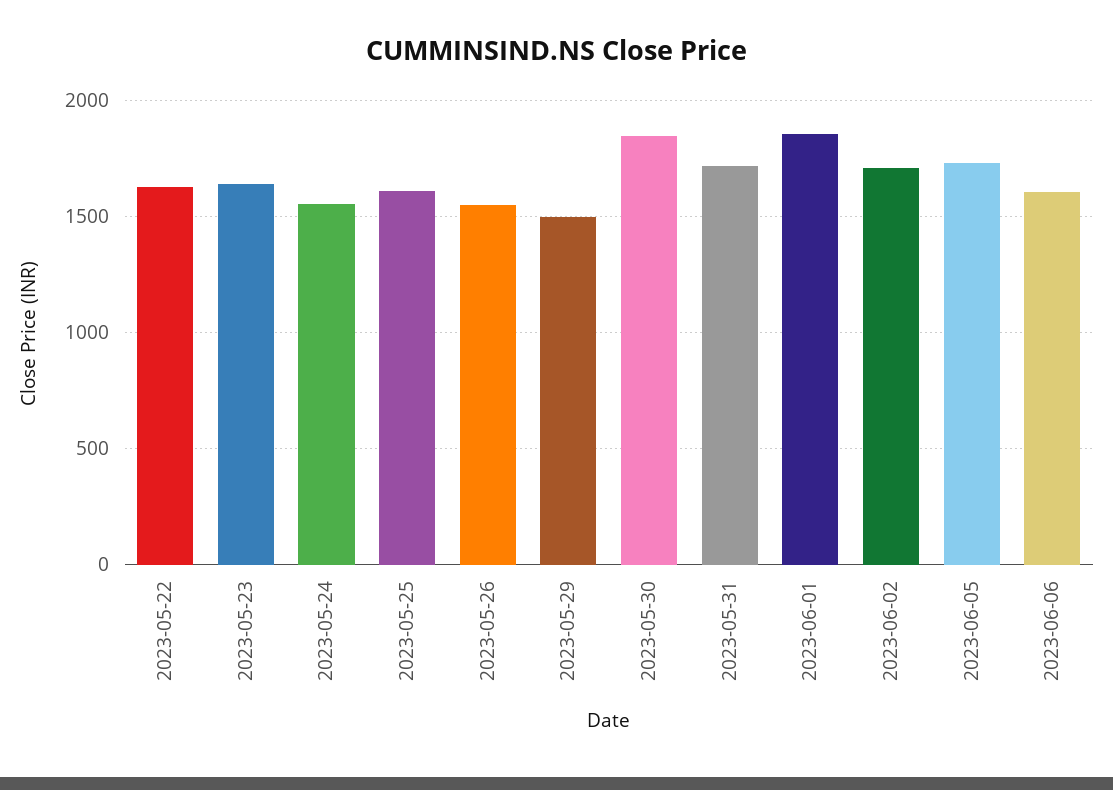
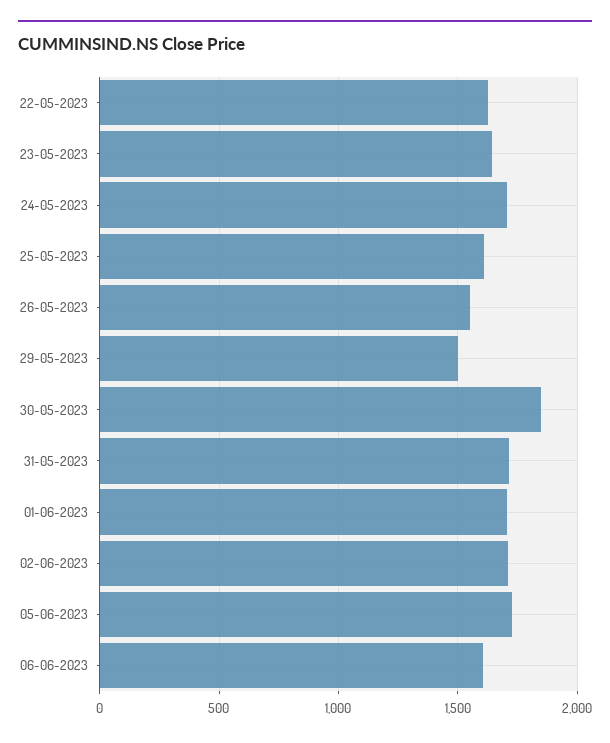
2023-05-24: 1550 -> 1700
2023-06-01: 1850 -> 1700

